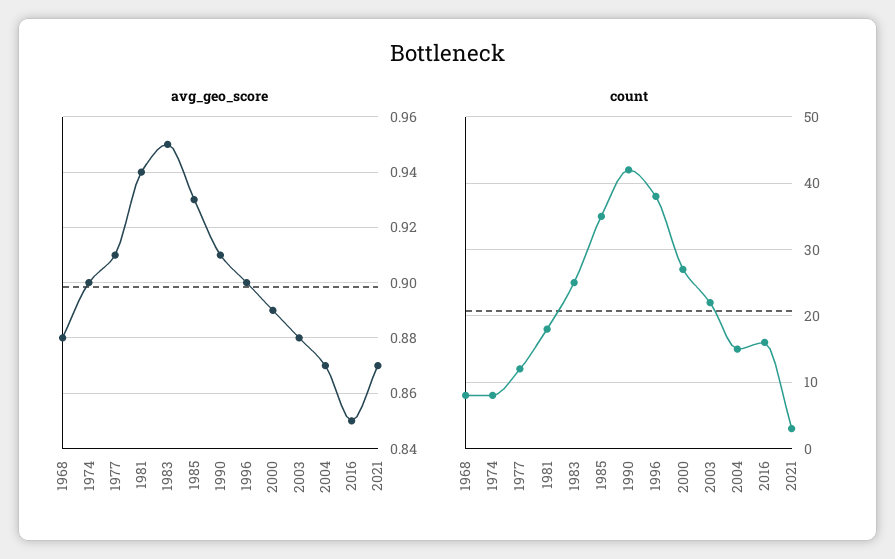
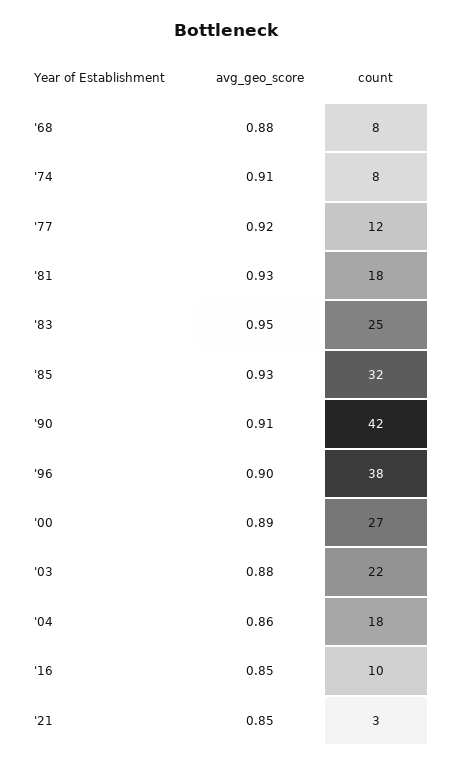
avg_geo_score, 1974: 0.9 -> 0.91
avg_geo_score, 1977: 0.91 -> 0.92
avg_geo_score, 1981: 0.94 -> 0.93
avg_geo_score, 2004: 0.87 -> 0.86
avg_geo_score, 2021: 0.87 -> 0.85
count, 1985: 35 -> 32
count, 2004: 15 -> 18
count, 2016: 16 -> 10

